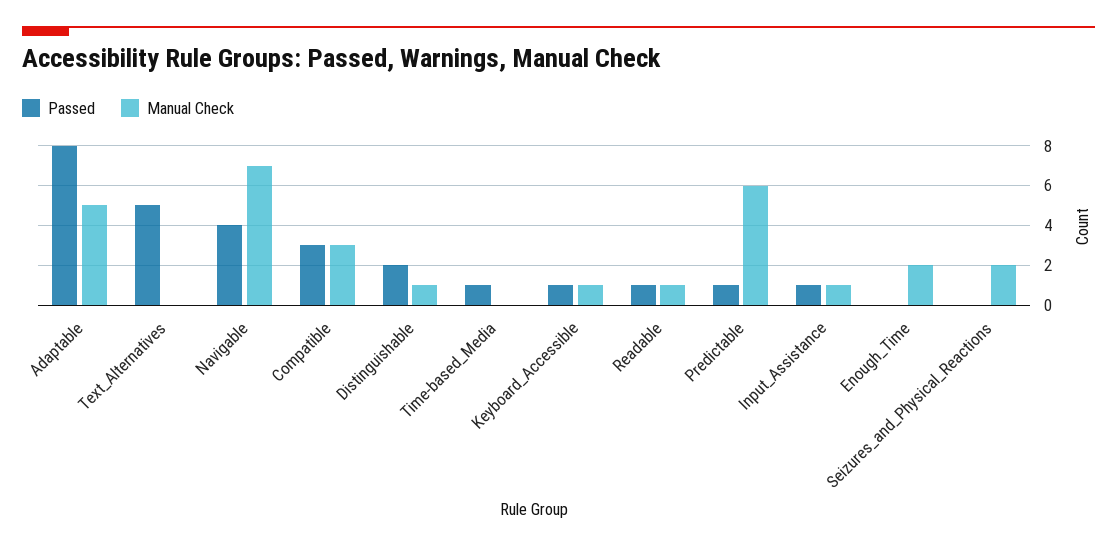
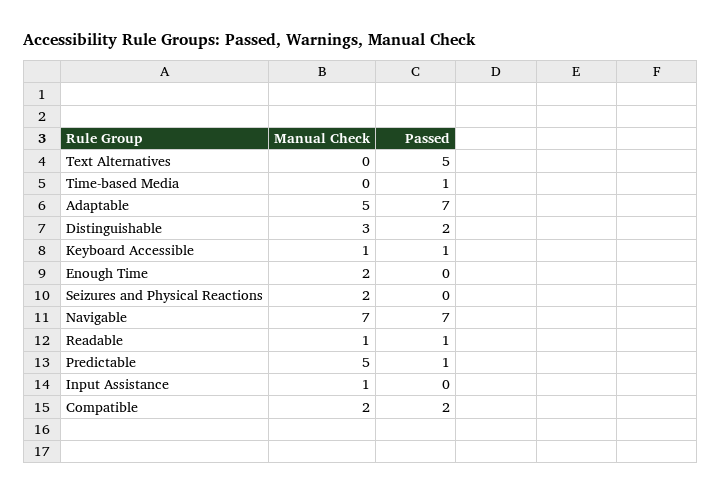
Passed, Adaptable: 8 -> 7
Passed, Navigable: 4 -> 7
Passed, Compatible: 3 -> 2
Manual Check, Compatible: 3 -> 2
Manual Check, Distinguishable: 1 -> 3
Manual Check, Predictable: 6 -> 5
Passed, Input_Assistance: 1 -> 0

